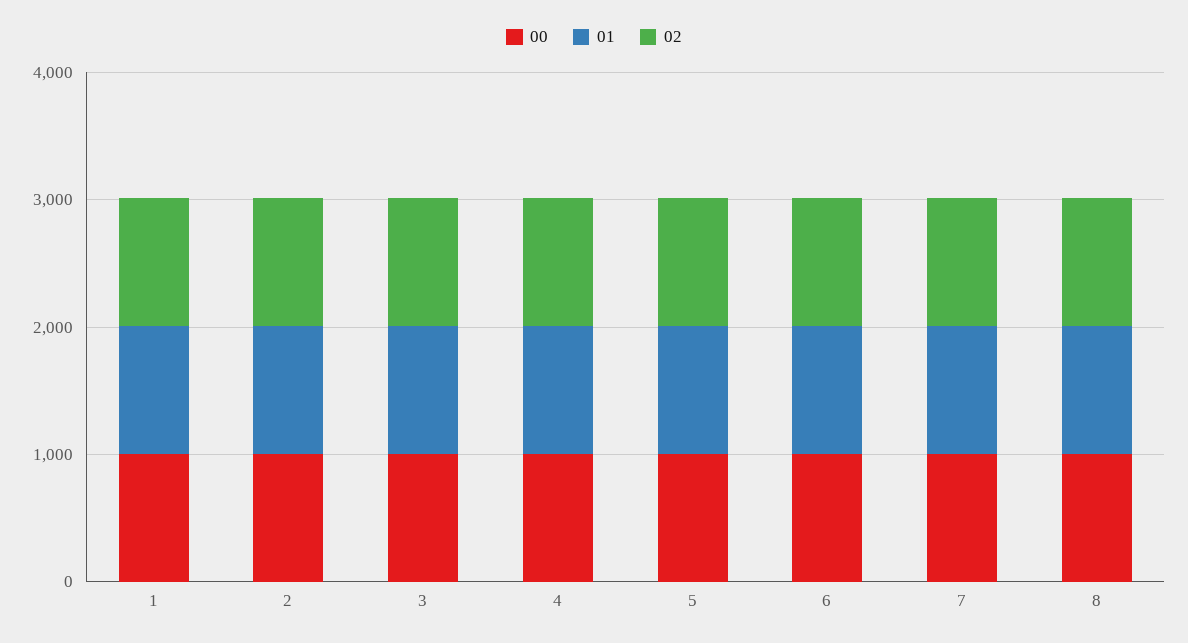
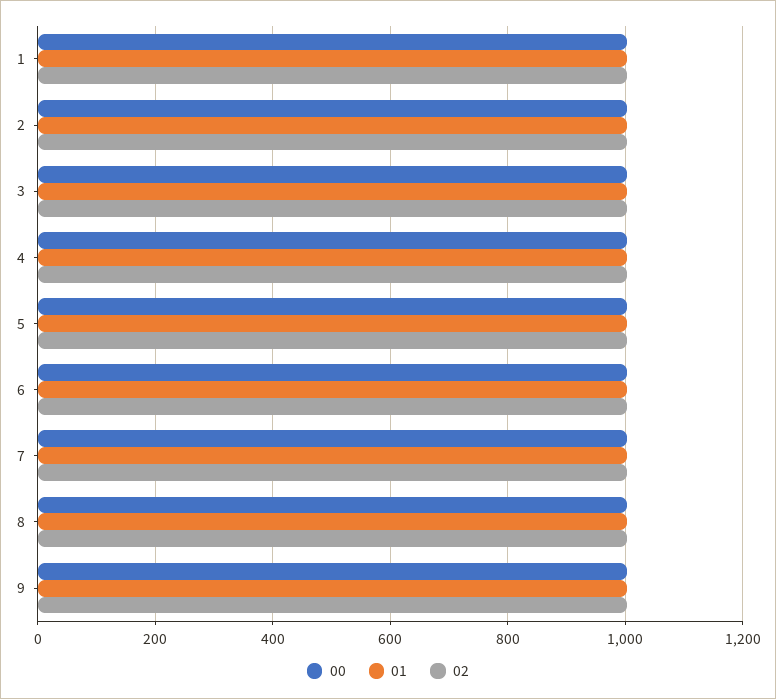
00, 9: none -> 1000
01, 9: none -> 1000
02, 9: none -> 1000

